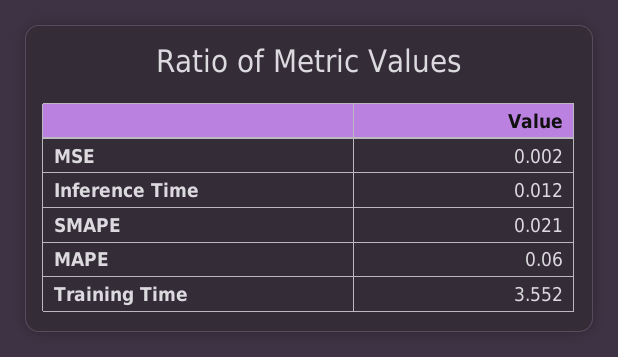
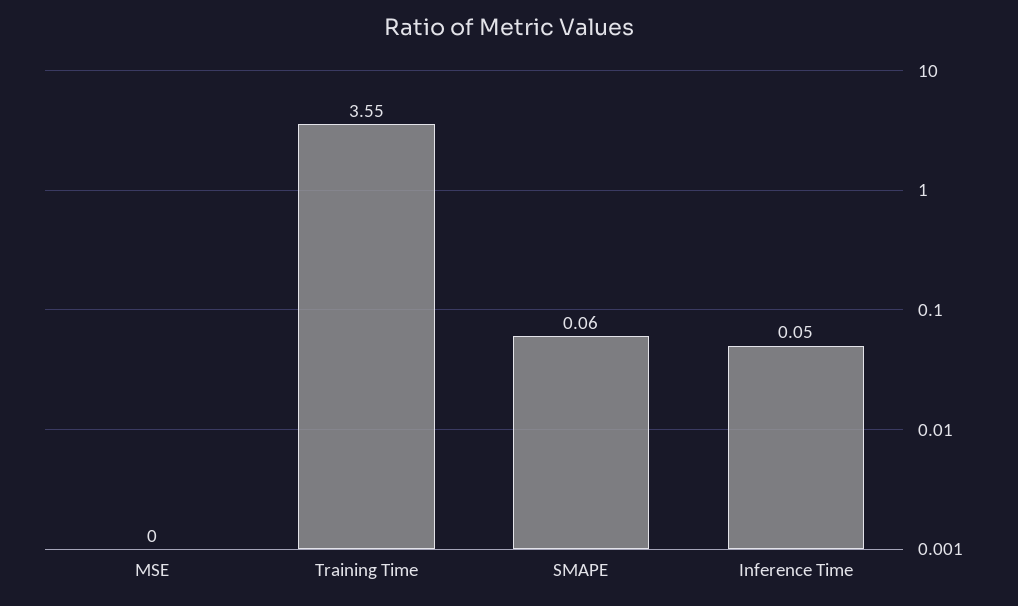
Inference Time: 0.012 -> 0.05
SMAPE: 0.021 -> 0.06
MAPE: 0.06 -> none

